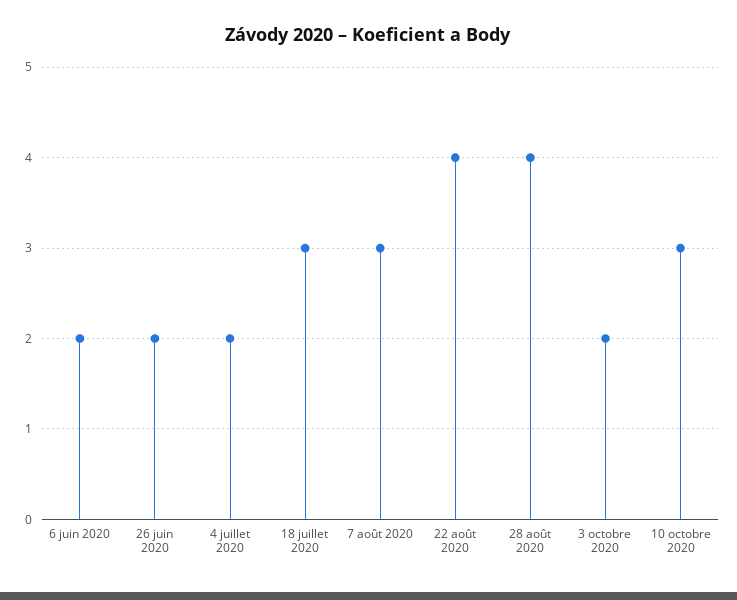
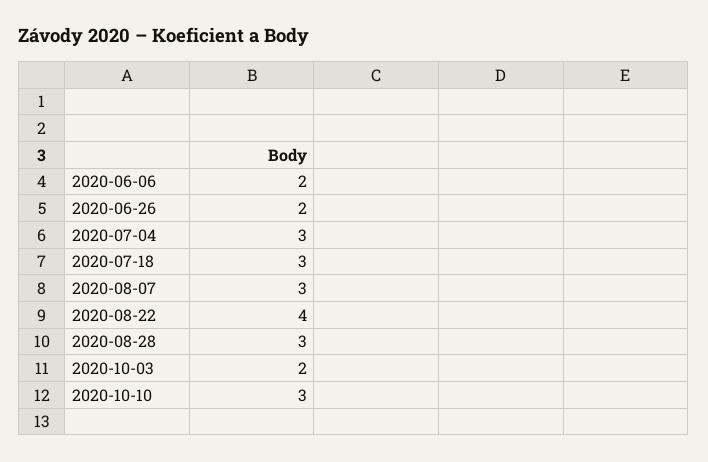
4 juillet 2020: 2 -> 3
28 août 2020: 4 -> 3

